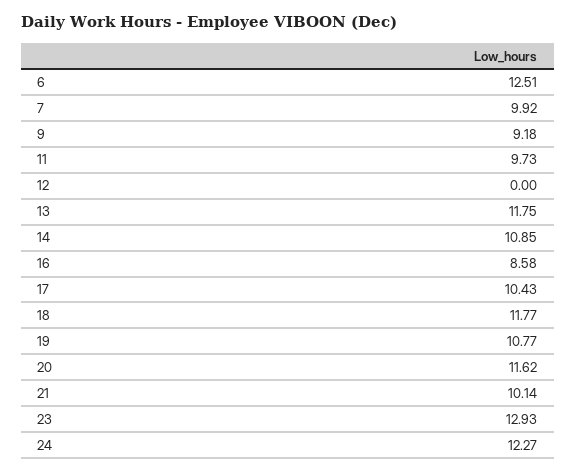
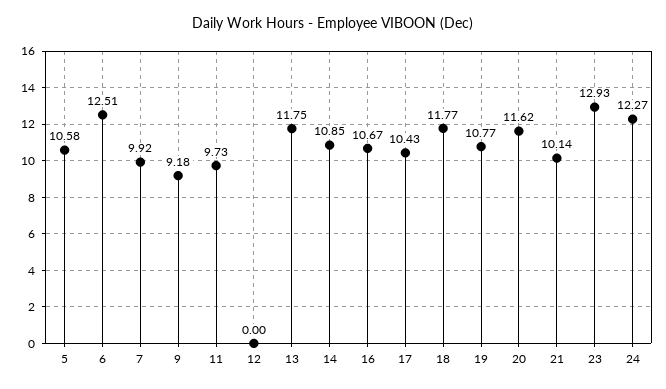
16: 8.58 -> 10.67
5: none -> 10.58

